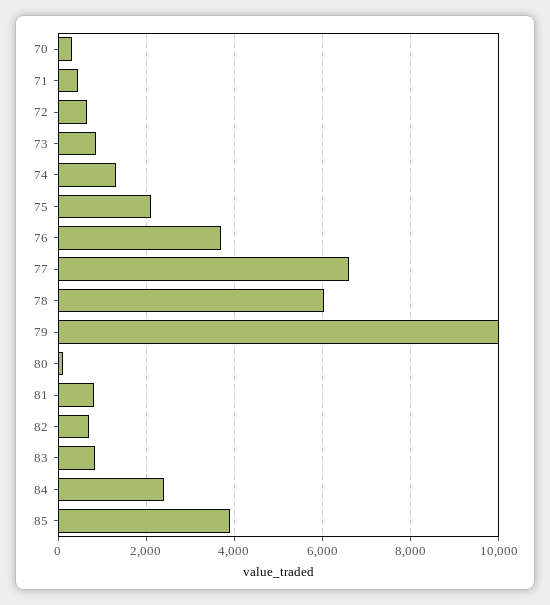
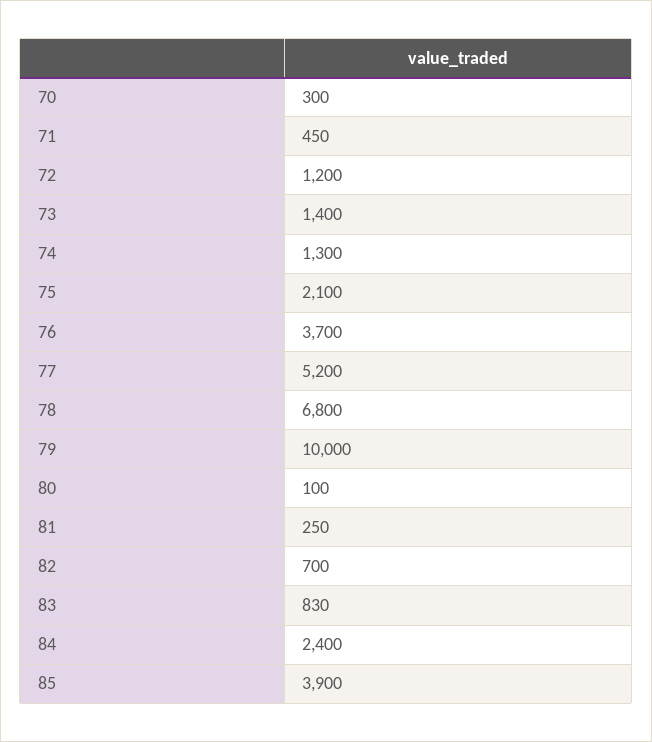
72: 600 -> 1200
73: 800 -> 1400
77: 6600 -> 5200
78: 6000 -> 6800
81: 800 -> 250

